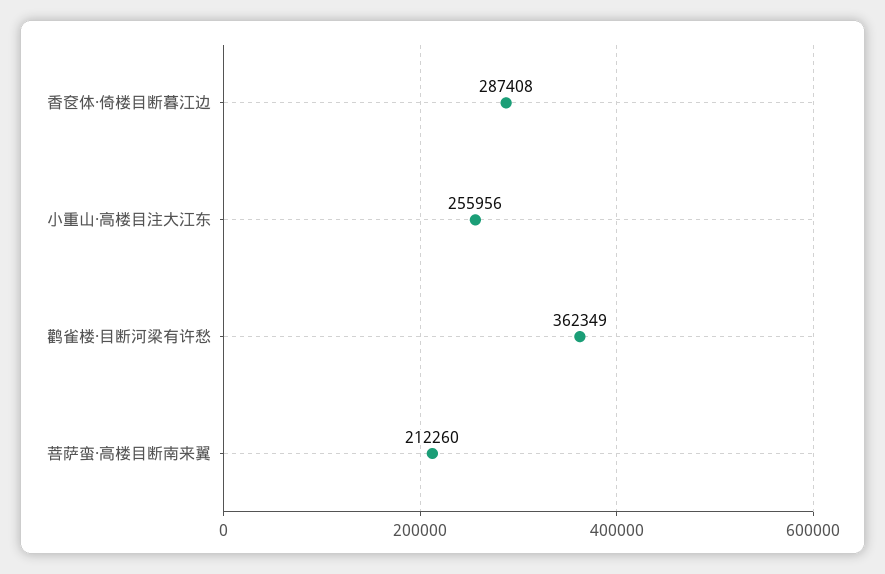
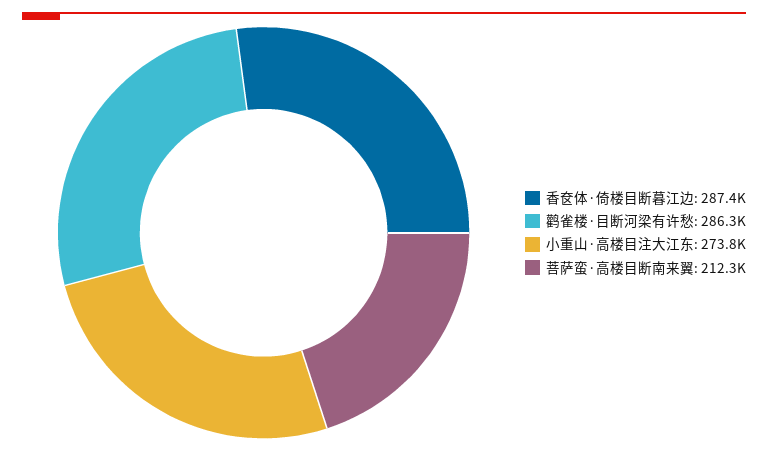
小重山·高楼目注大江东: 255956 -> 273800
鹳雀楼·目断河梁有许愁: 362349 -> 286300

